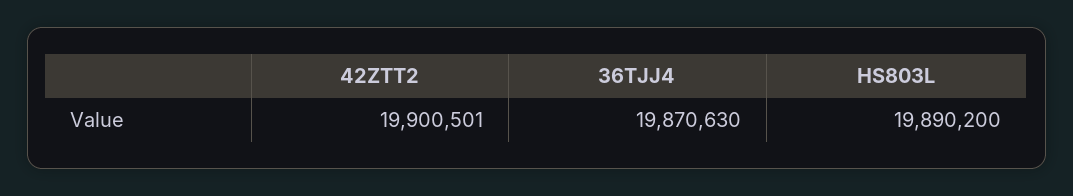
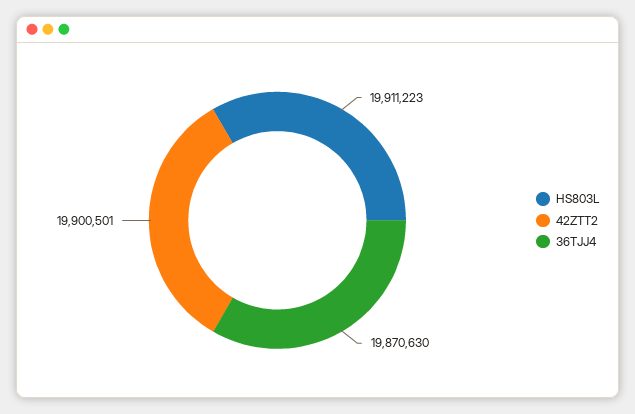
HS803L: 19890200 -> 19911223

